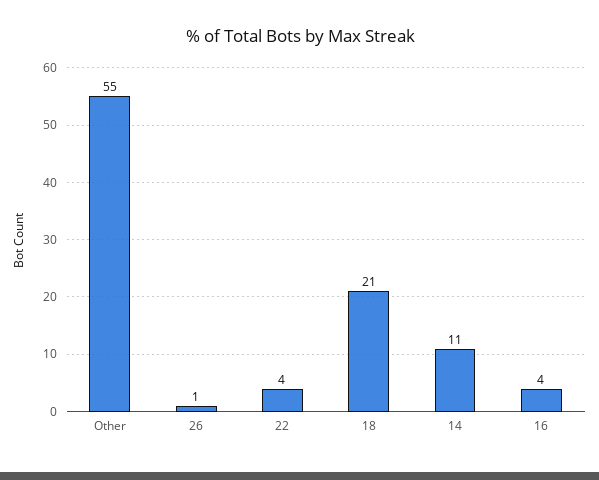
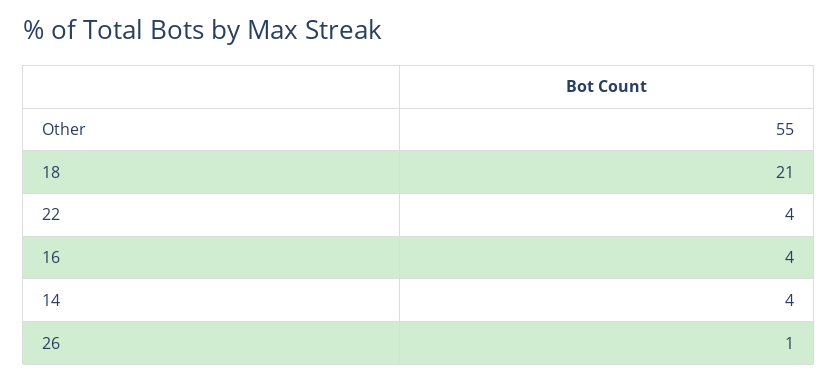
14: 11 -> 4

